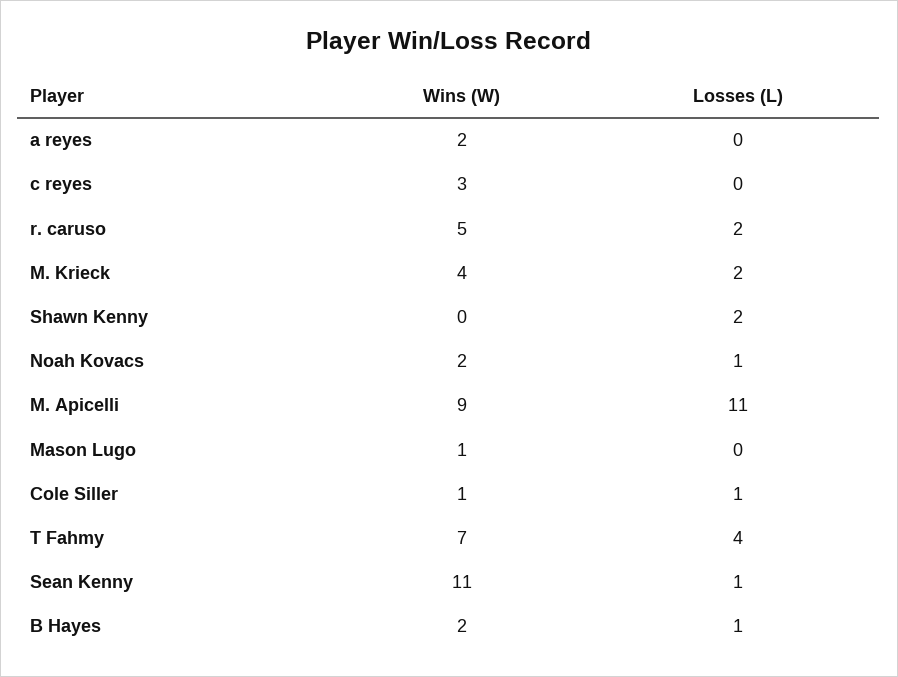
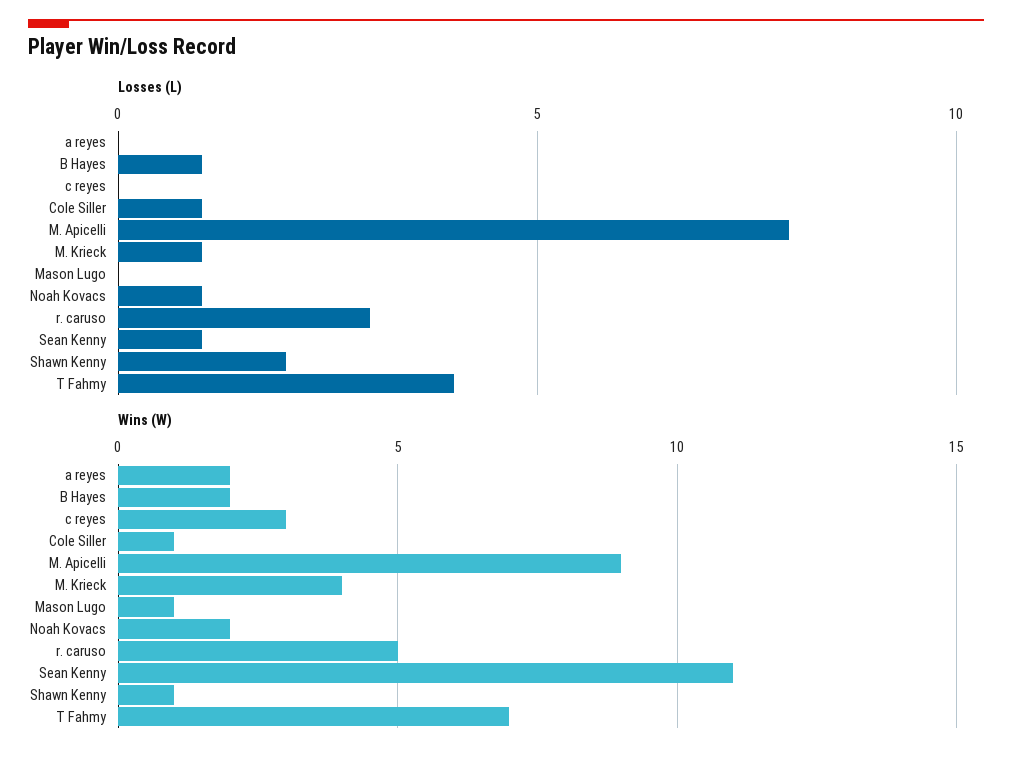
Losses (L), r. caruso: 2 -> 3
Losses (L), M. Krieck: 2 -> 1
Wins (W), Shawn Kenny: 0 -> 1
Losses (L), M. Apicelli: 11 -> 8

